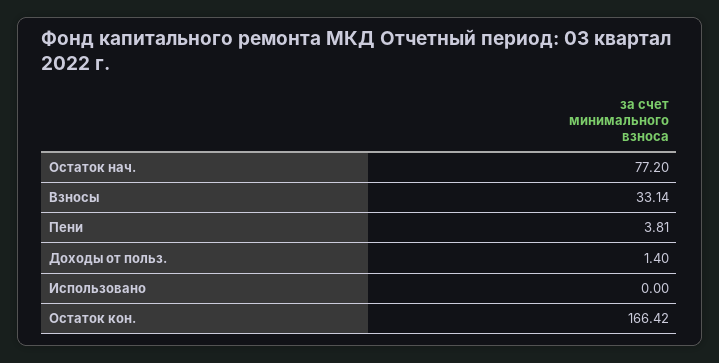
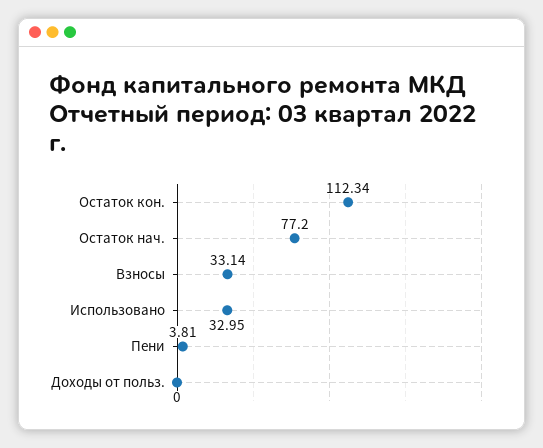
Доходы от польз.: 1.4 -> 0
Использовано: 0 -> 32.95
Остаток кон.: 166.42 -> 112.34

